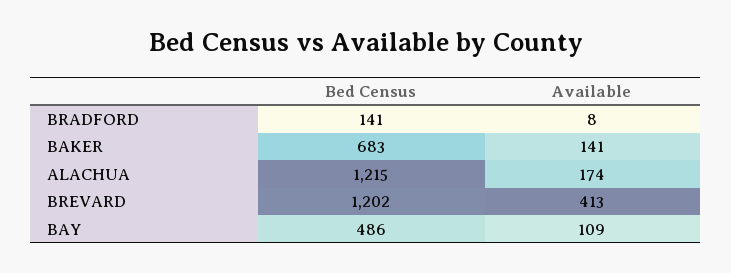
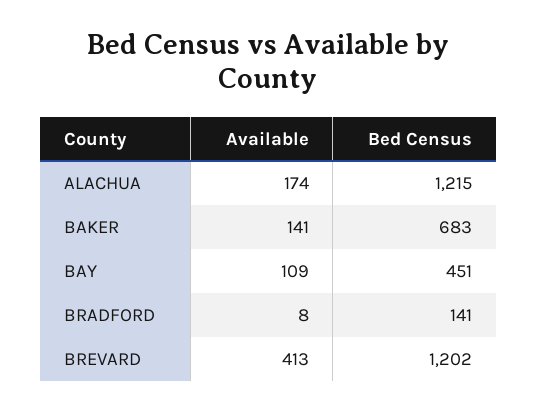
Bed Census, BAY: 486 -> 451

